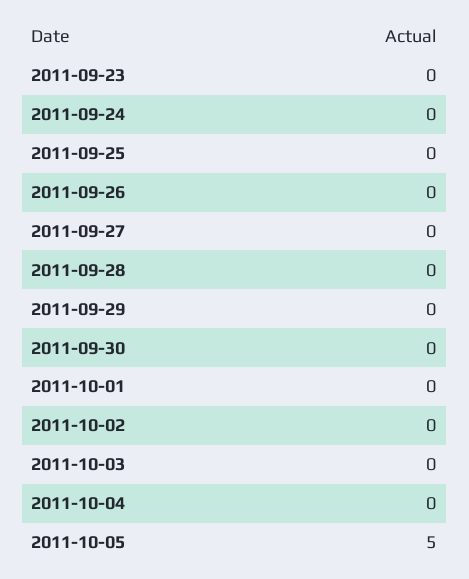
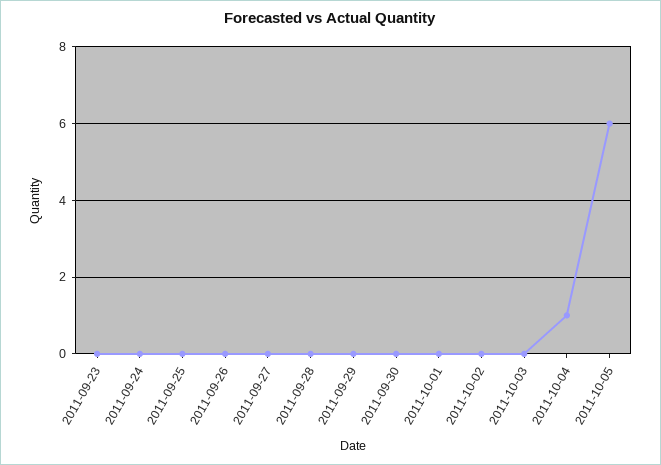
2011-10-04: 0 -> 1
2011-10-05: 5 -> 6

